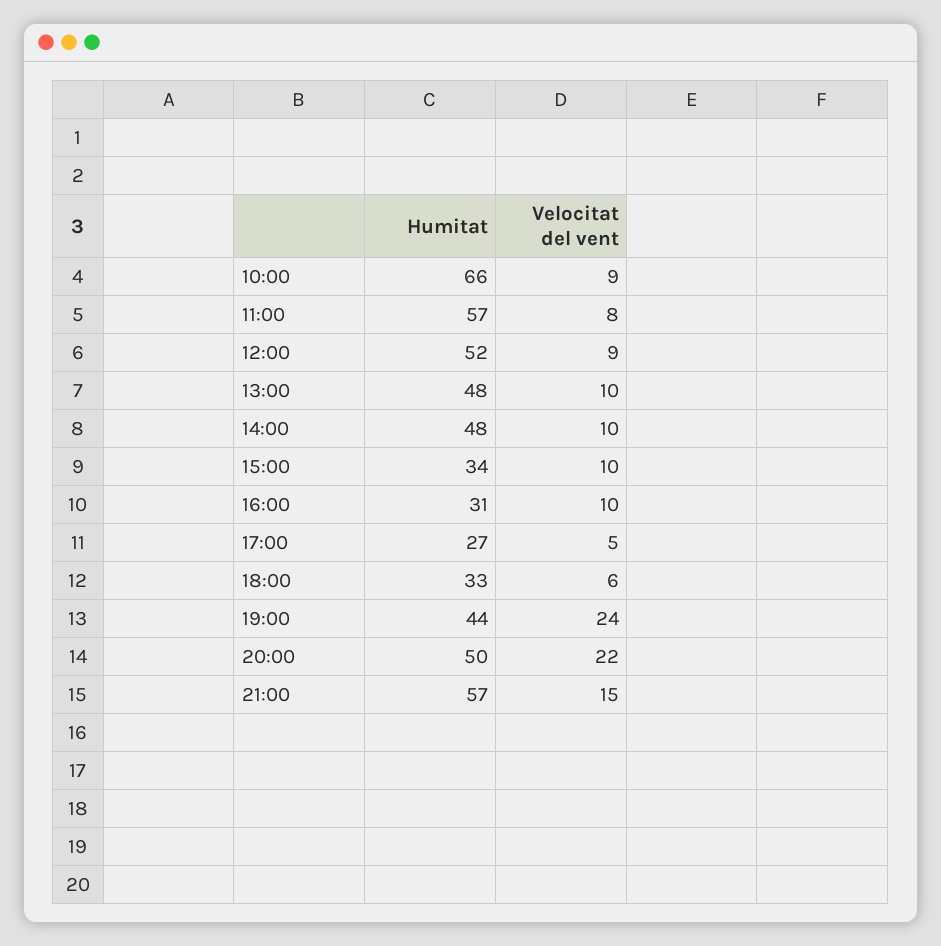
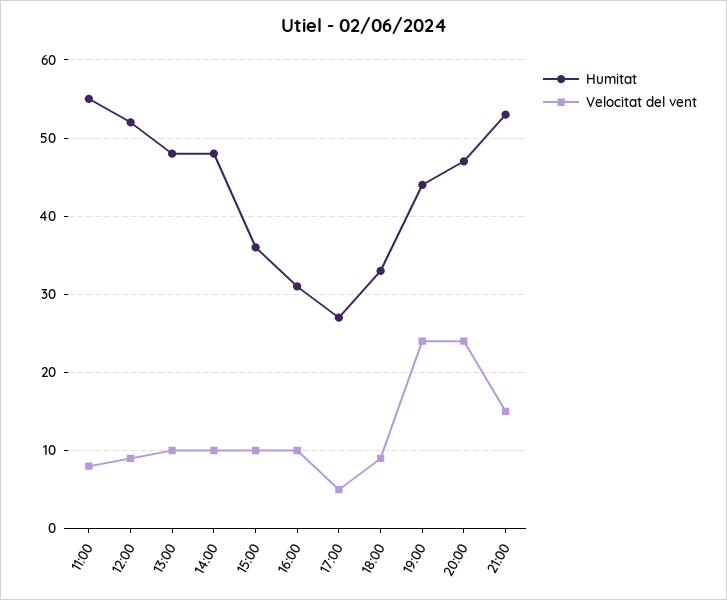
Humitat, 10:00: 66 -> none
Velocitat del vent, 10:00: 9 -> none
Humitat, 11:00: 57 -> 55
Humitat, 15:00: 34 -> 36
Velocitat del vent, 18:00: 6 -> 9
Humitat, 20:00: 50 -> 47
Velocitat del vent, 20:00: 22 -> 24
Humitat, 21:00: 57 -> 53

